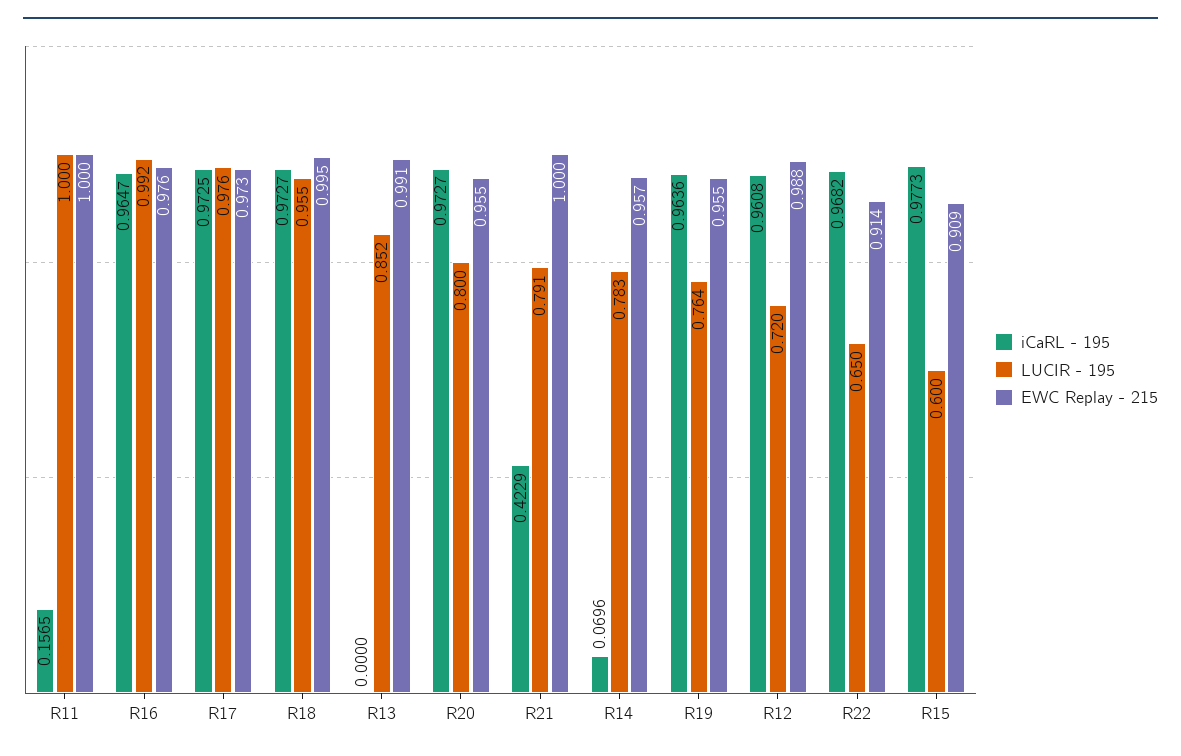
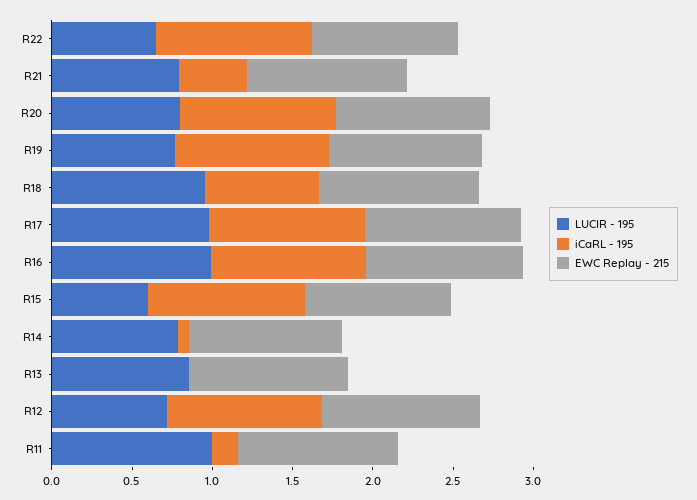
iCaRL - 195, R18: 0.9727 -> 0.7

